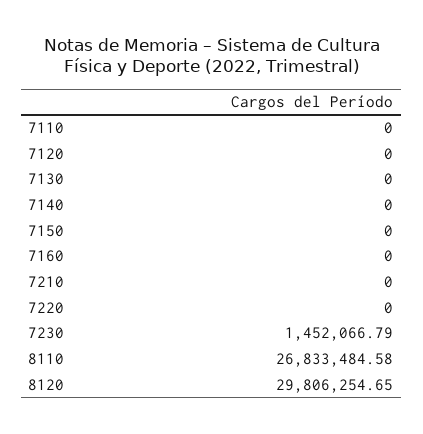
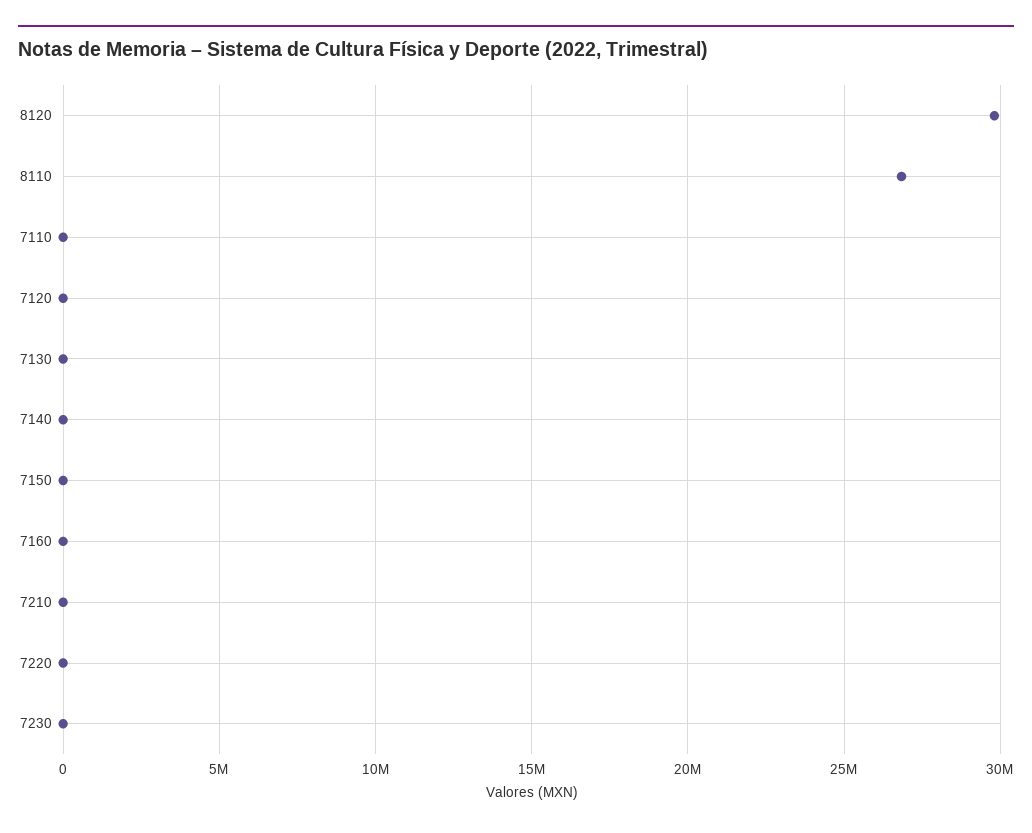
7230: 1452066.79 -> 0

